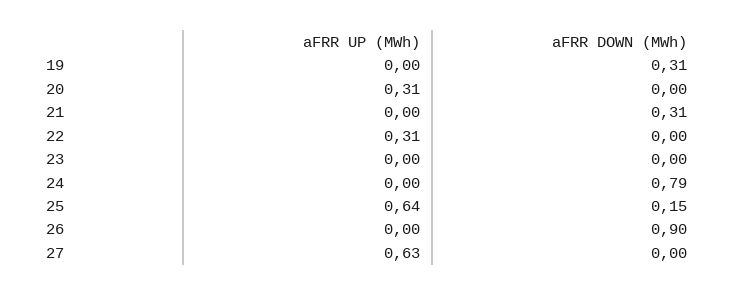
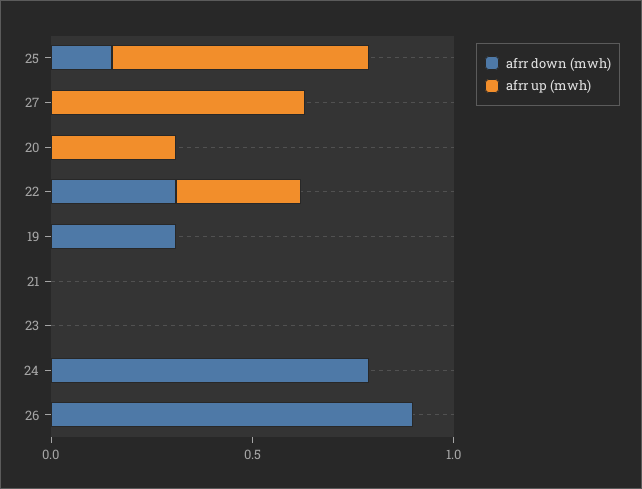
aFRR DOWN (MWh), 21: 0.31 -> 0
aFRR DOWN (MWh), 22: 0 -> 0.3

